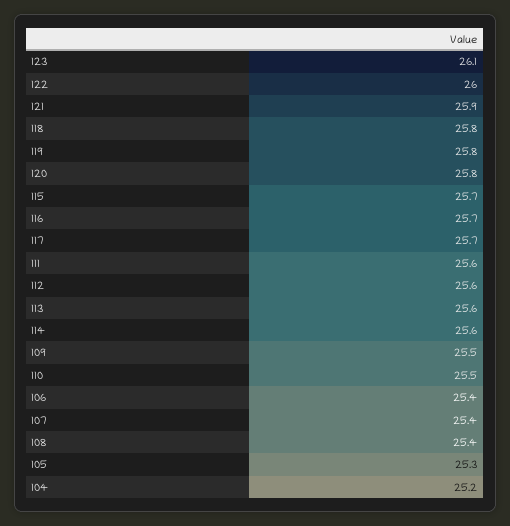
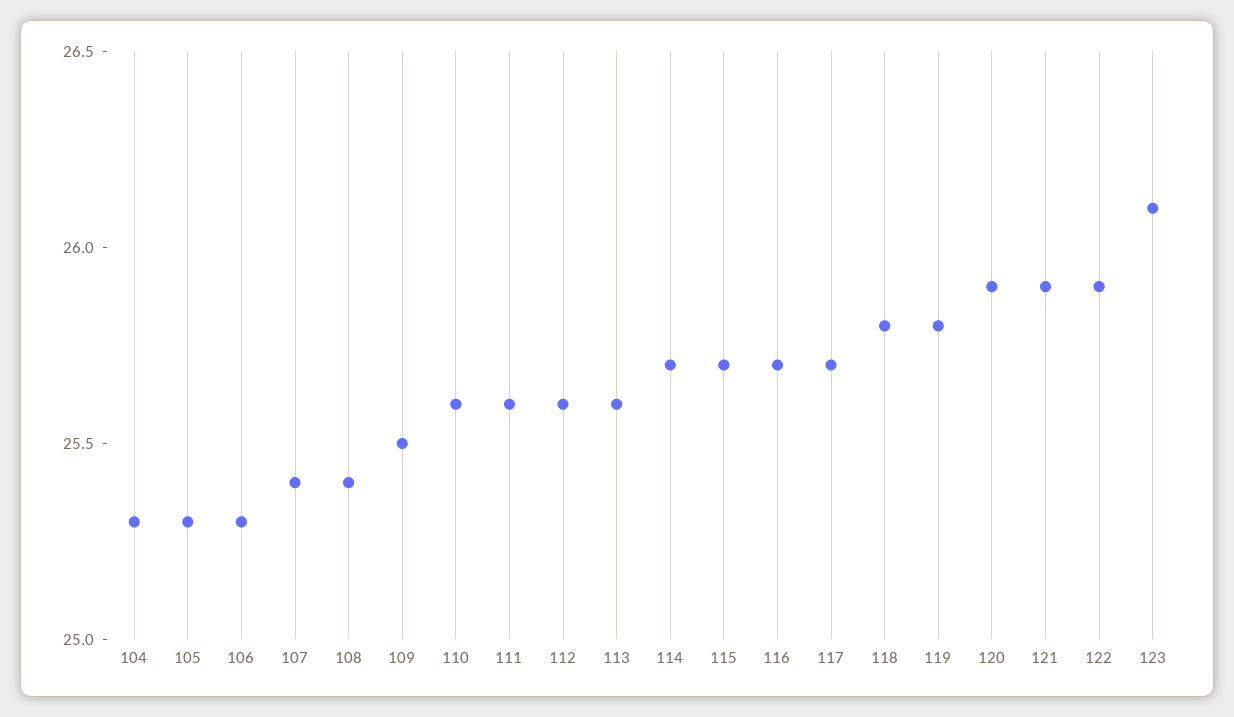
122: 26 -> 25.9
120: 25.8 -> 25.9
114: 25.6 -> 25.7
110: 25.5 -> 25.6
106: 25.4 -> 25.3
104: 25.2 -> 25.3

